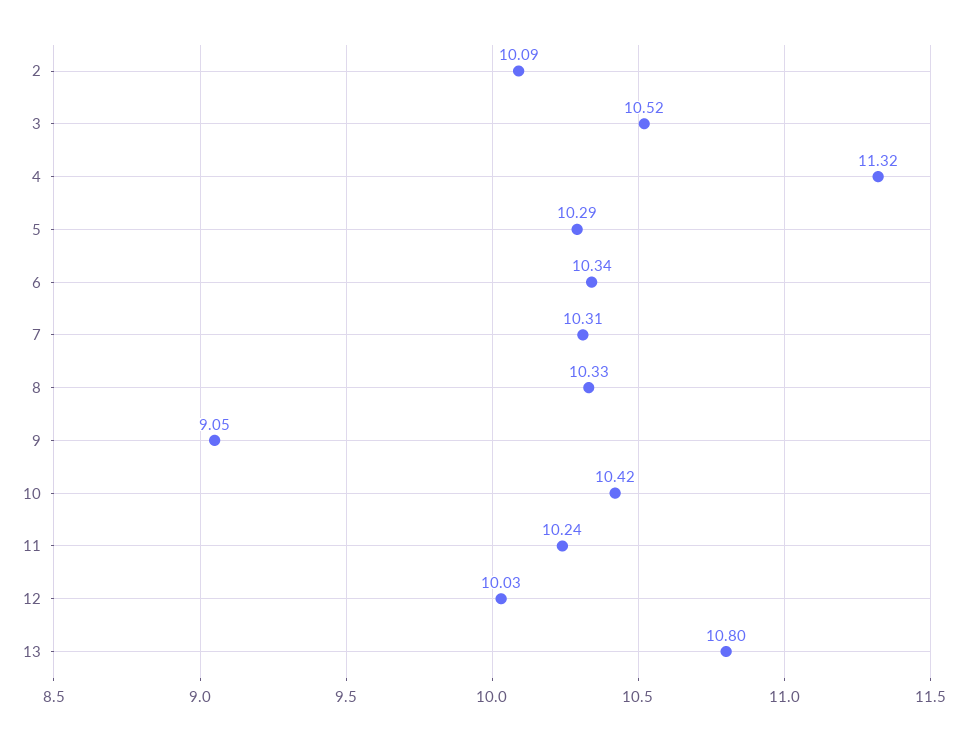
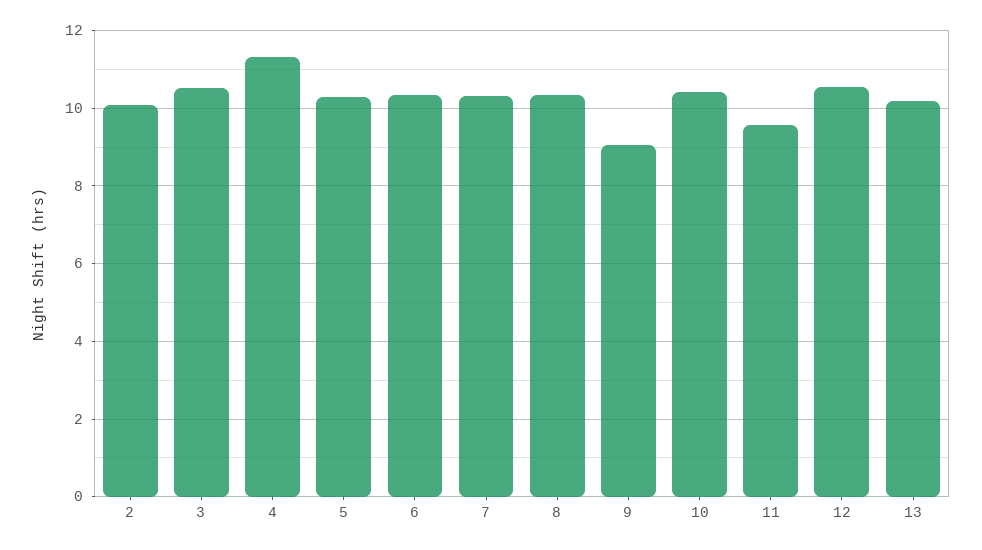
11: 10.24 -> 9.6
12: 10.03 -> 10.6
13: 10.8 -> 10.2

